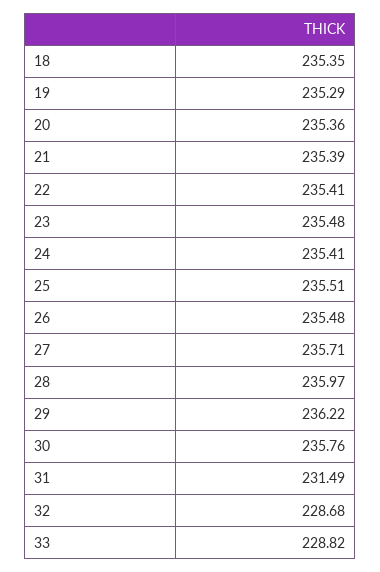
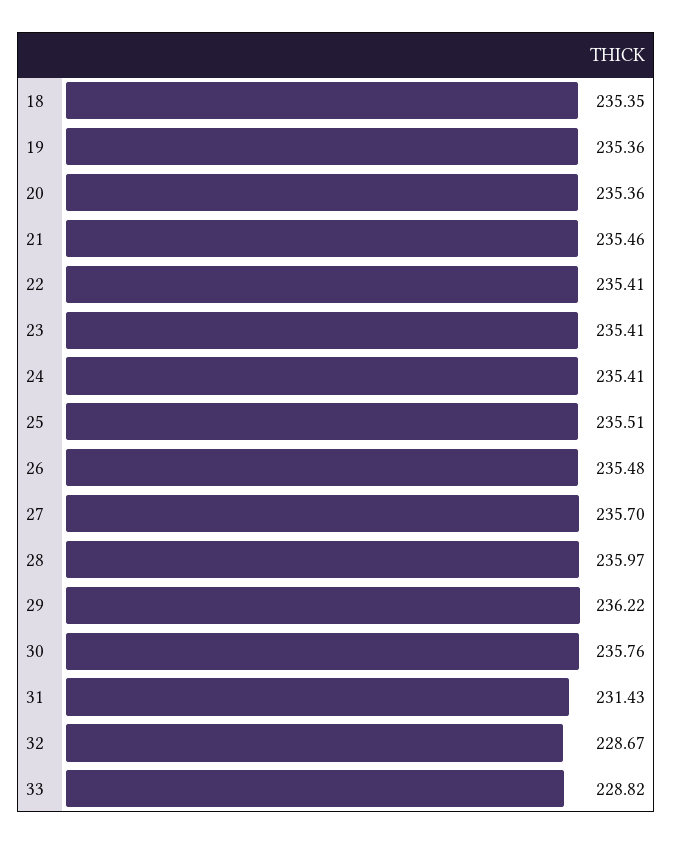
19: 235.29 -> 235.36
21: 235.39 -> 235.46
23: 235.48 -> 235.41
27: 235.71 -> 235.7
31: 231.49 -> 231.43
32: 228.68 -> 228.67

